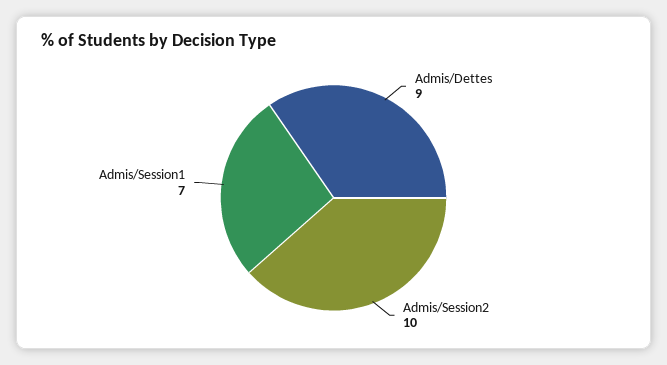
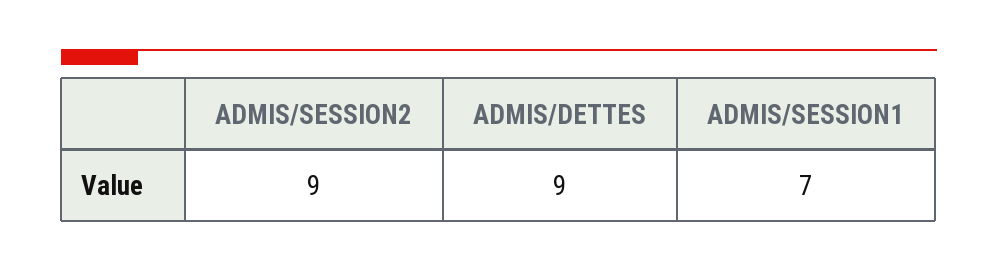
Admis/Session2: 10 -> 9

